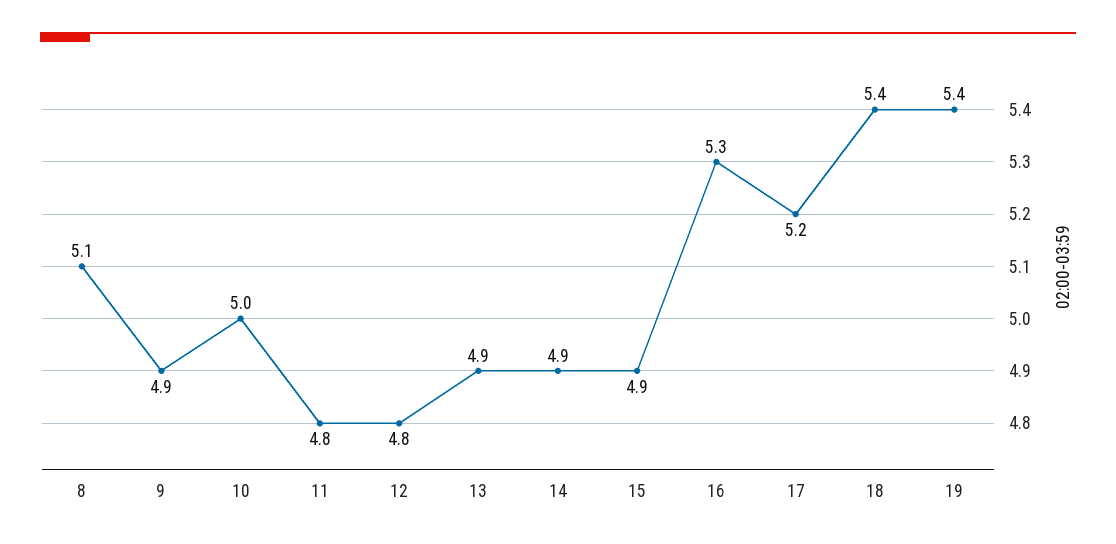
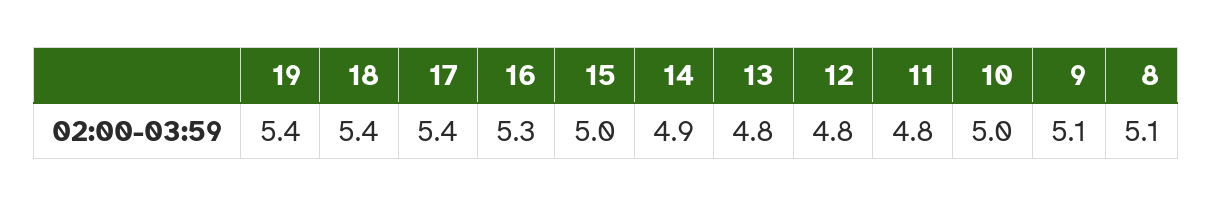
9: 4.9 -> 5.1
13: 4.9 -> 4.8
15: 4.9 -> 5
17: 5.2 -> 5.4

